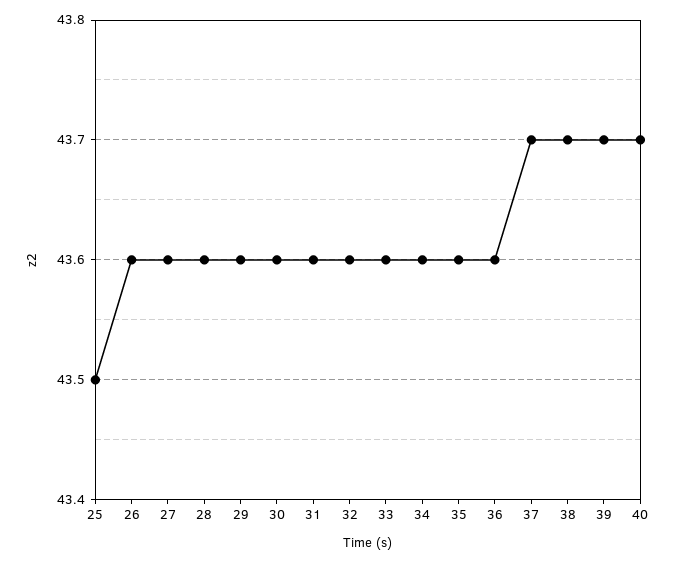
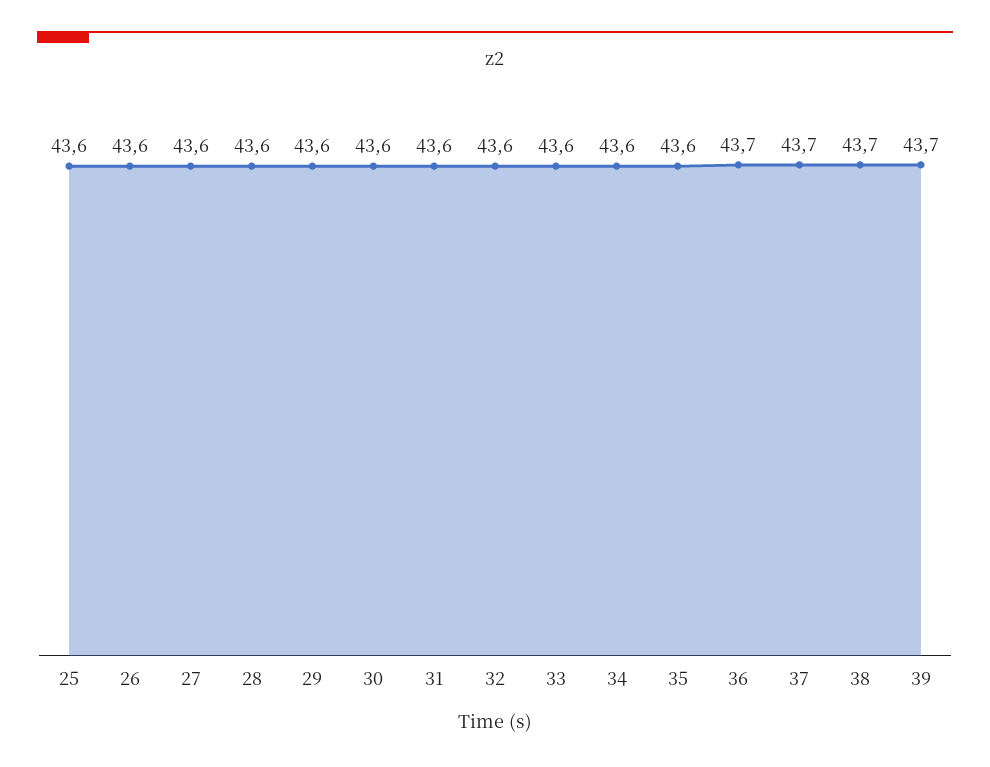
25: 43.5 -> 43.6
36: 43.6 -> 43.7
40: 43.7 -> none

